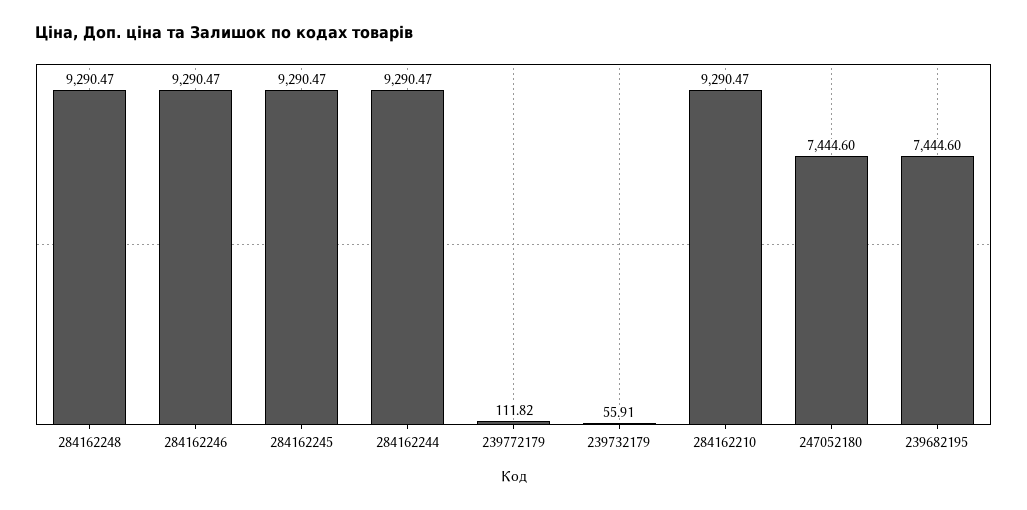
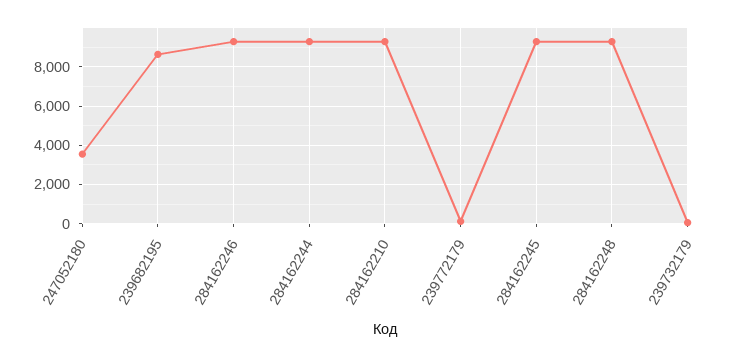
247052180: 7444.6 -> 3500
239682195: 7444.6 -> 8500

